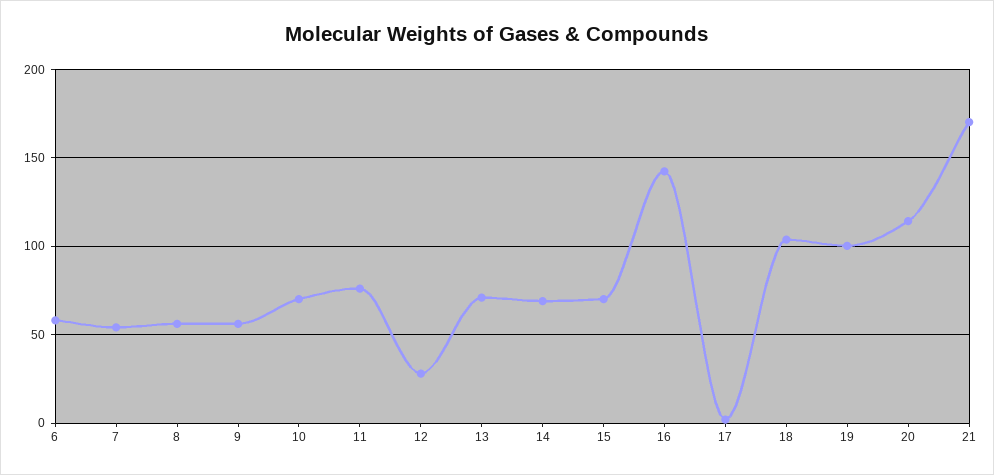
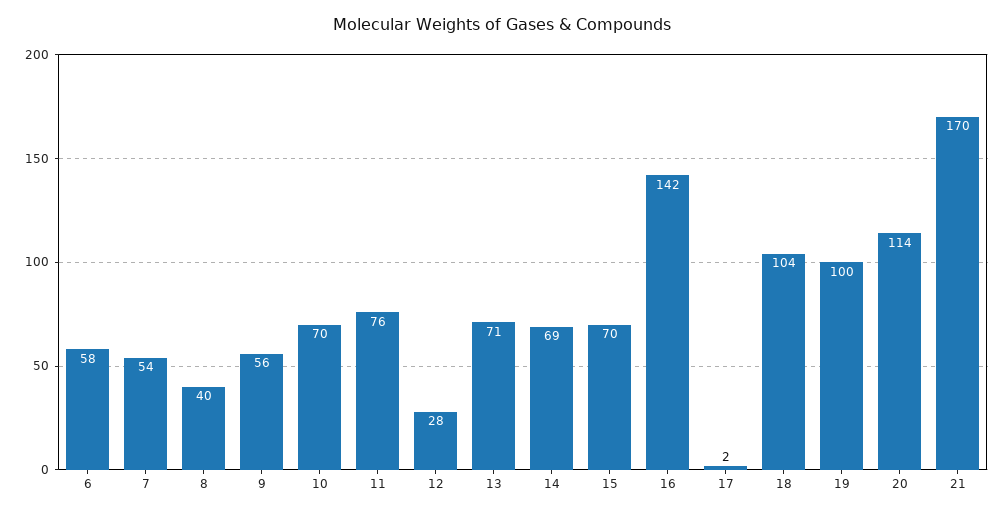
8: 55 -> 40

